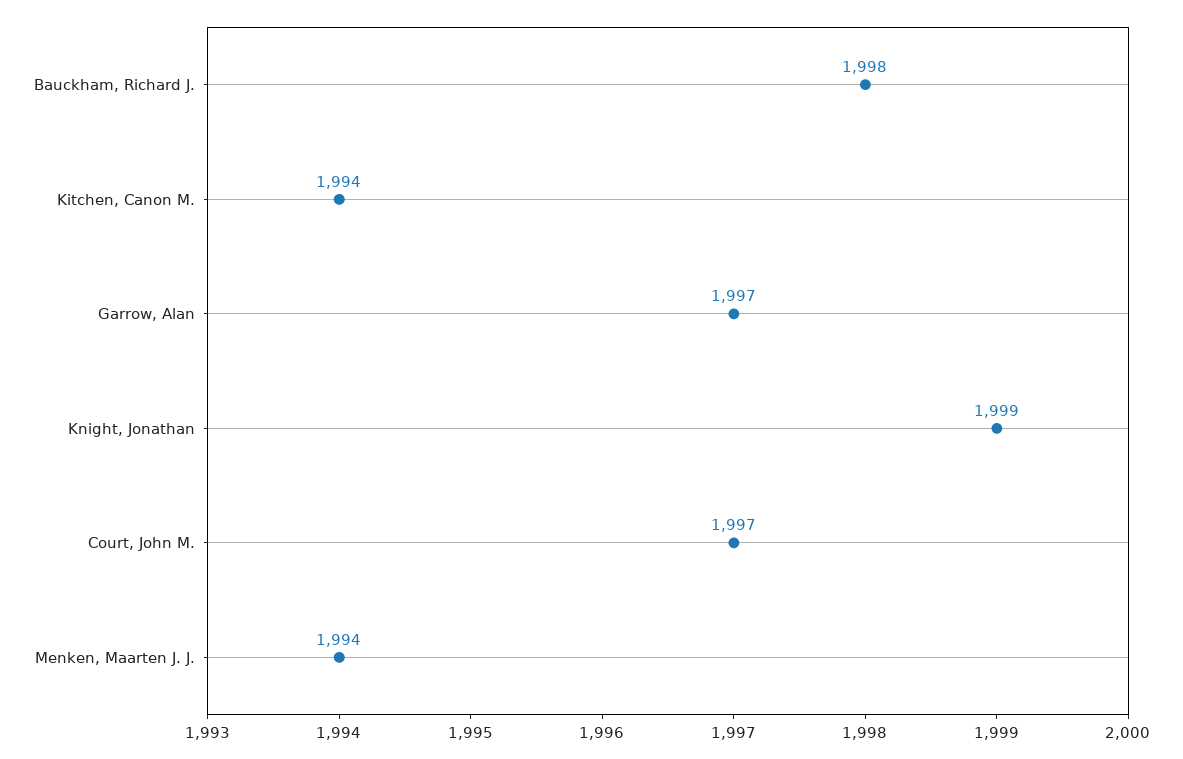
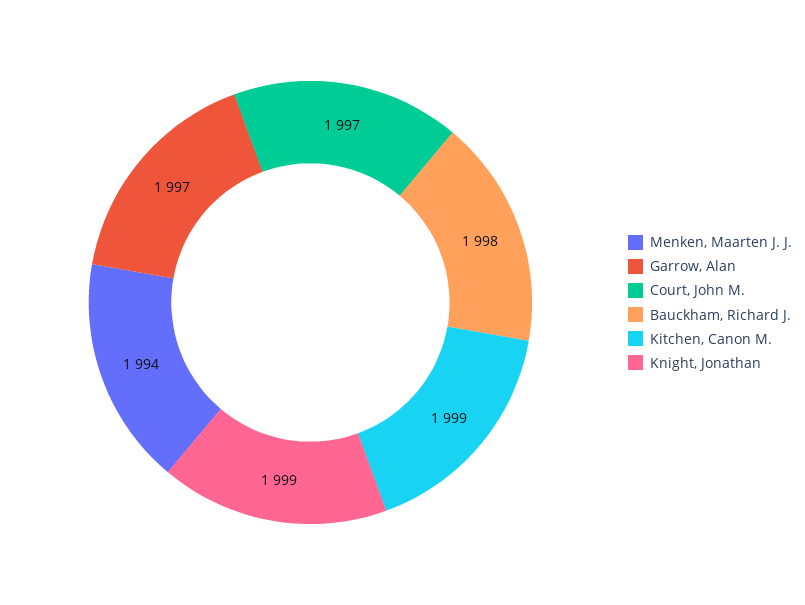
Kitchen, Canon M.: 1994 -> 1999

